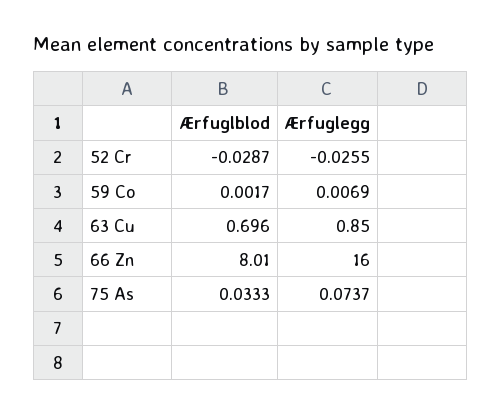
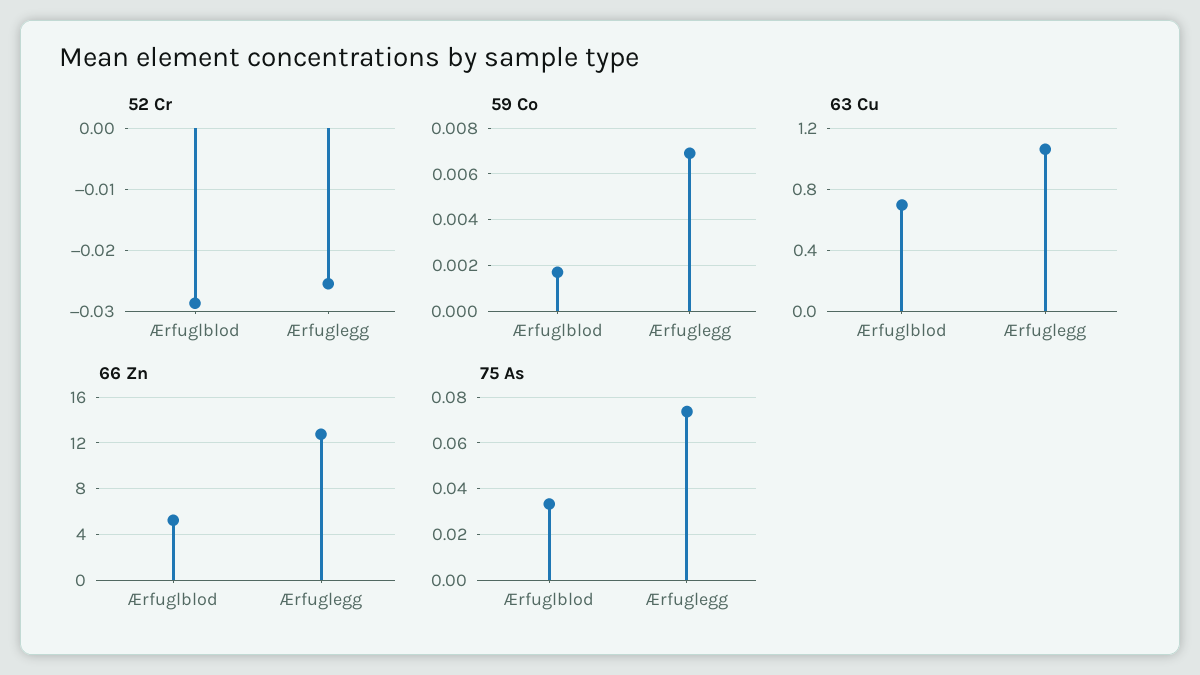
63 Cu, Ærfuglegg: 0.85 -> 1.05
66 Zn, Ærfuglblod: 8.01 -> 5
66 Zn, Ærfuglegg: 16 -> 13

